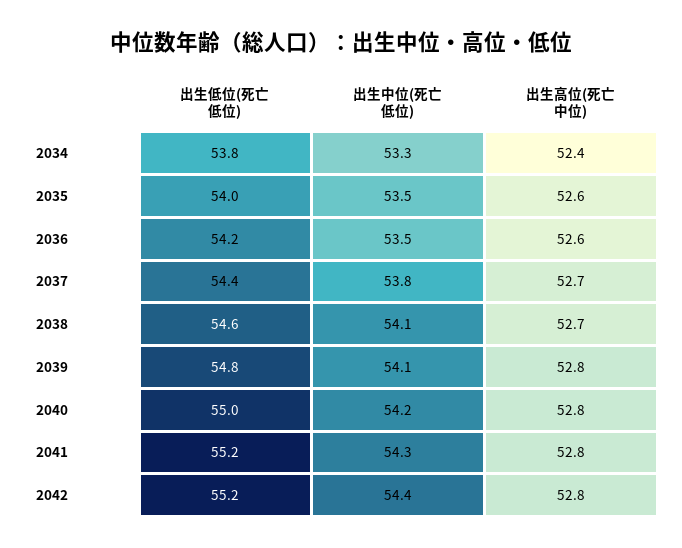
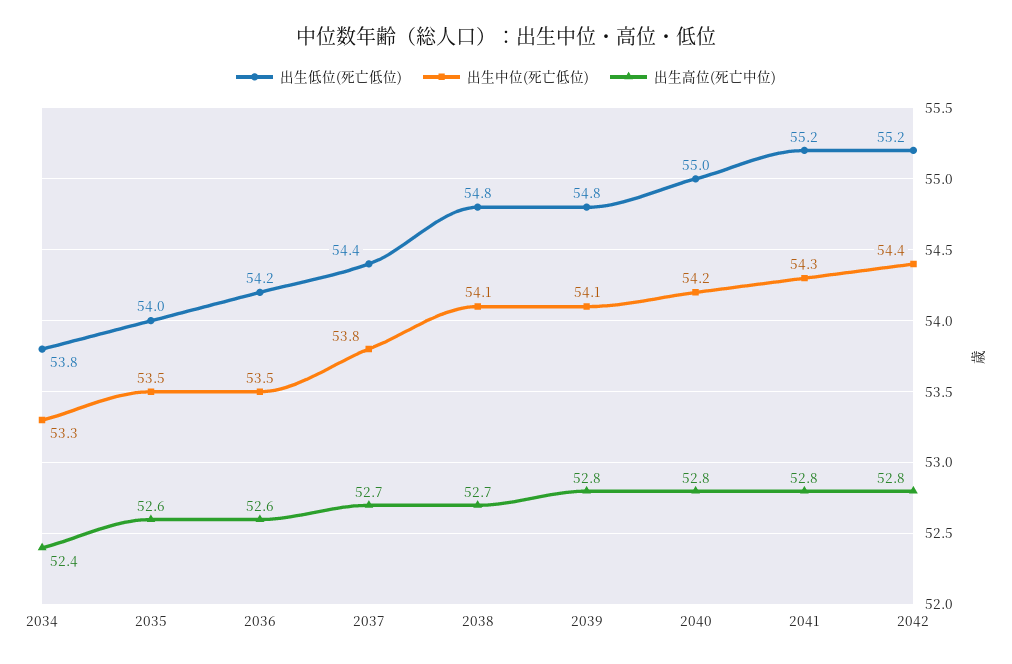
出生低位(死亡低位), 2038: 54.6 -> 54.8

